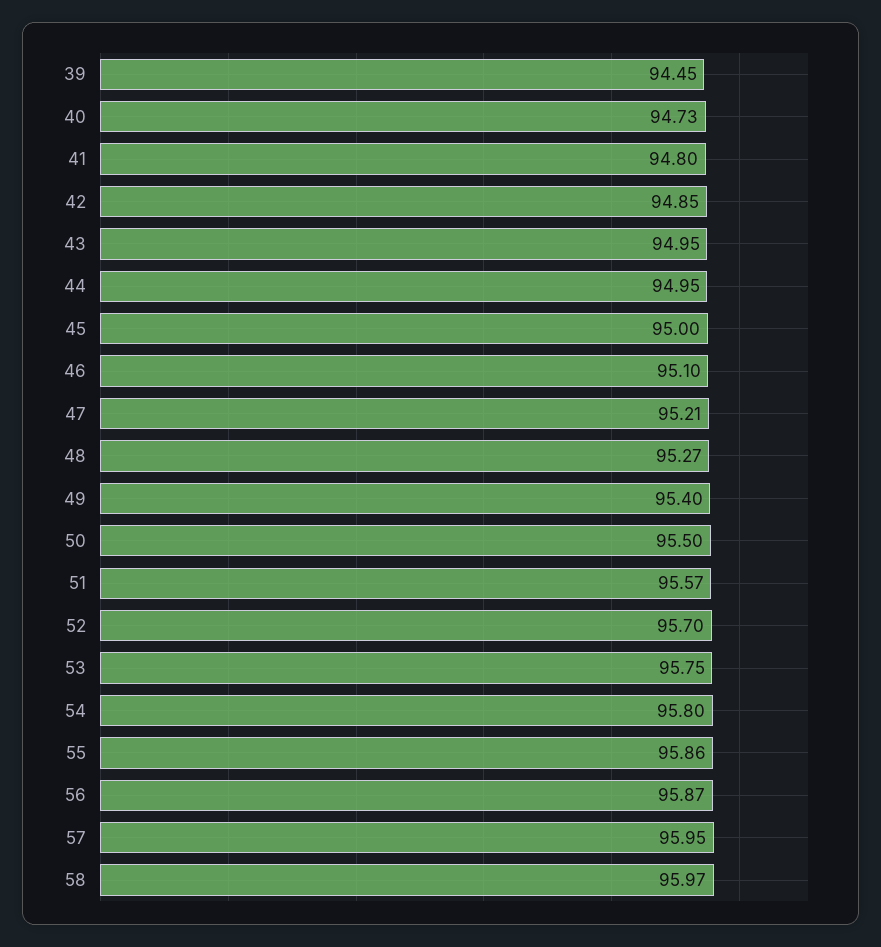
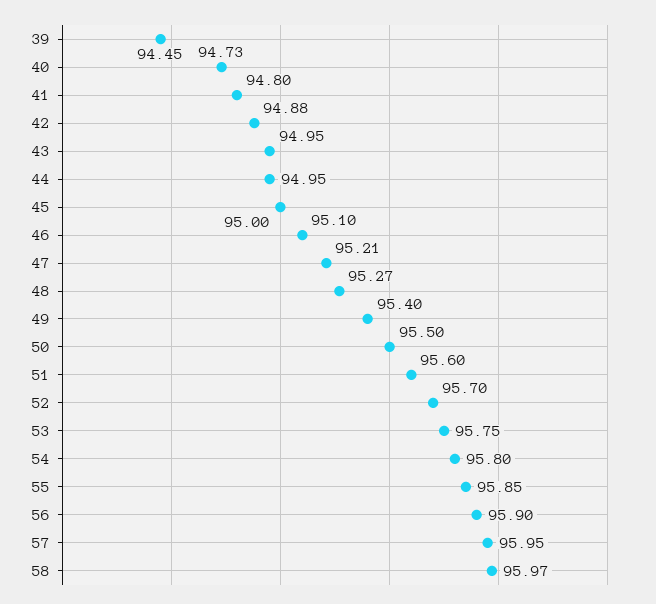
42: 94.85 -> 94.88
51: 95.57 -> 95.6
55: 95.86 -> 95.85
56: 95.87 -> 95.9

